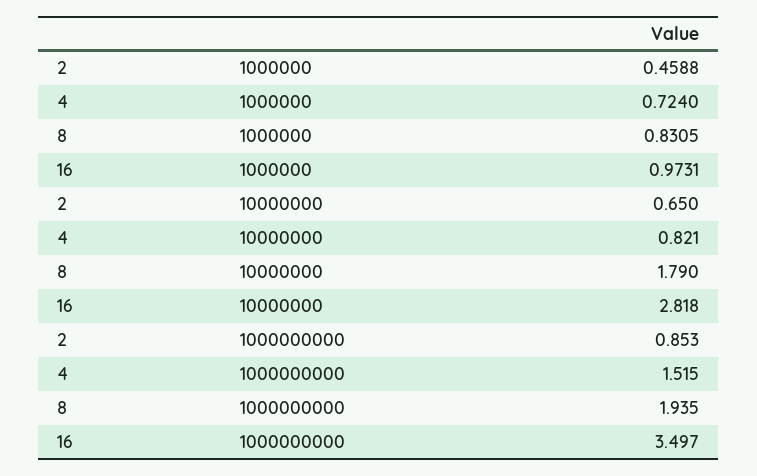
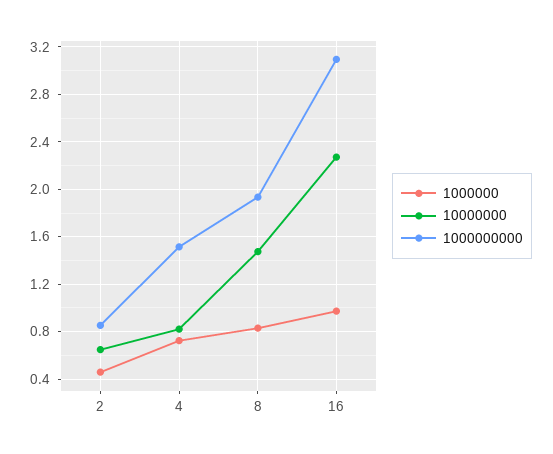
10000000, 8: 1.79 -> 1.5
10000000, 16: 2.818 -> 2.3
1000000000, 16: 3.497 -> 3.1

